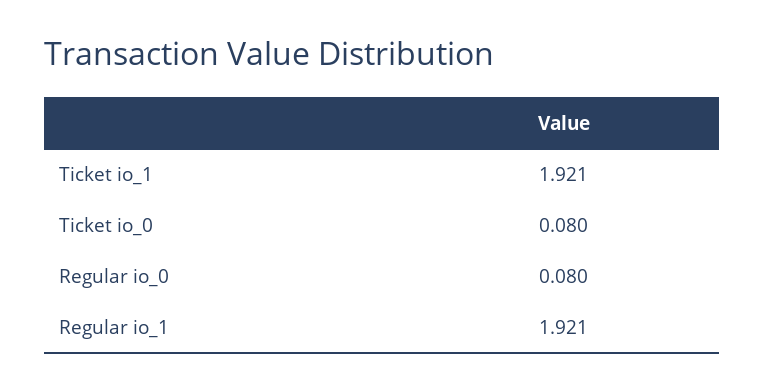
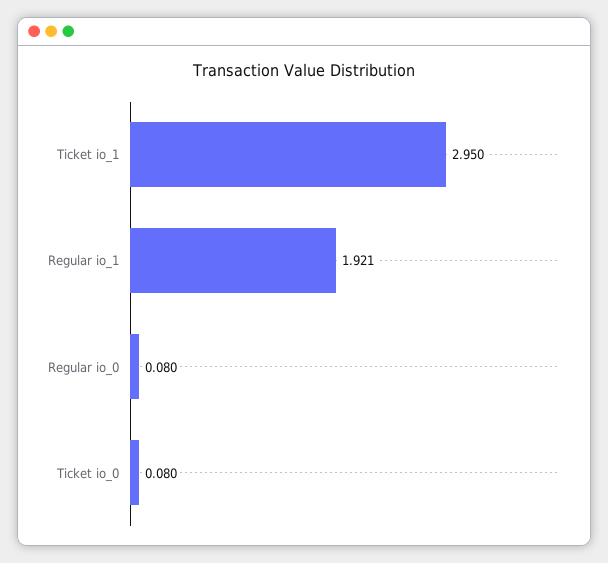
Ticket io_1: 1.921 -> 2.95

